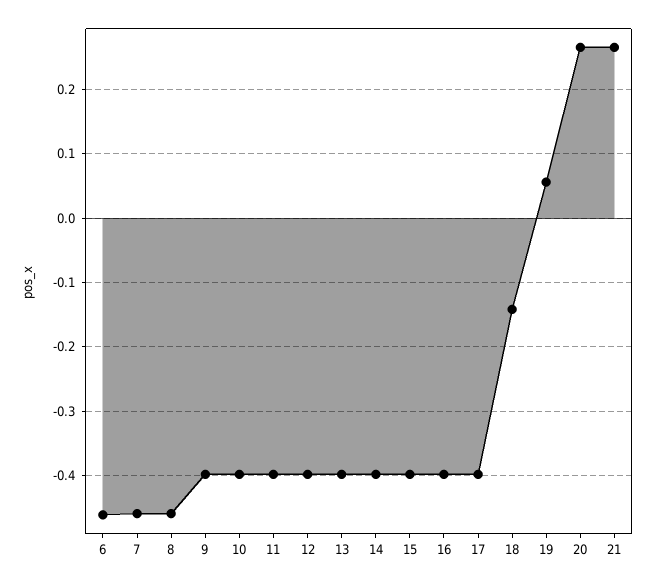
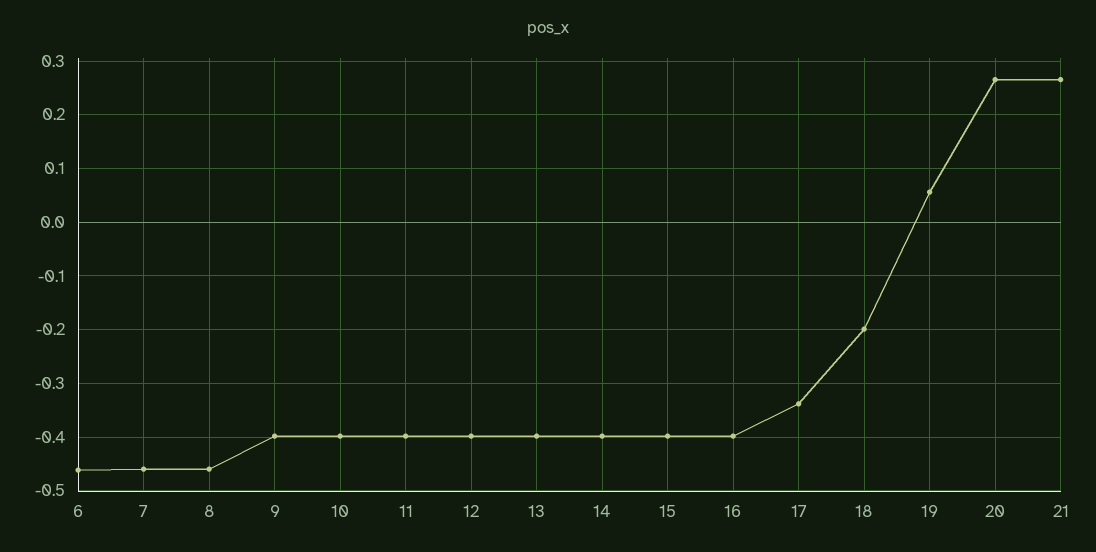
17: -0.4 -> -0.34
18: -0.14 -> -0.2

